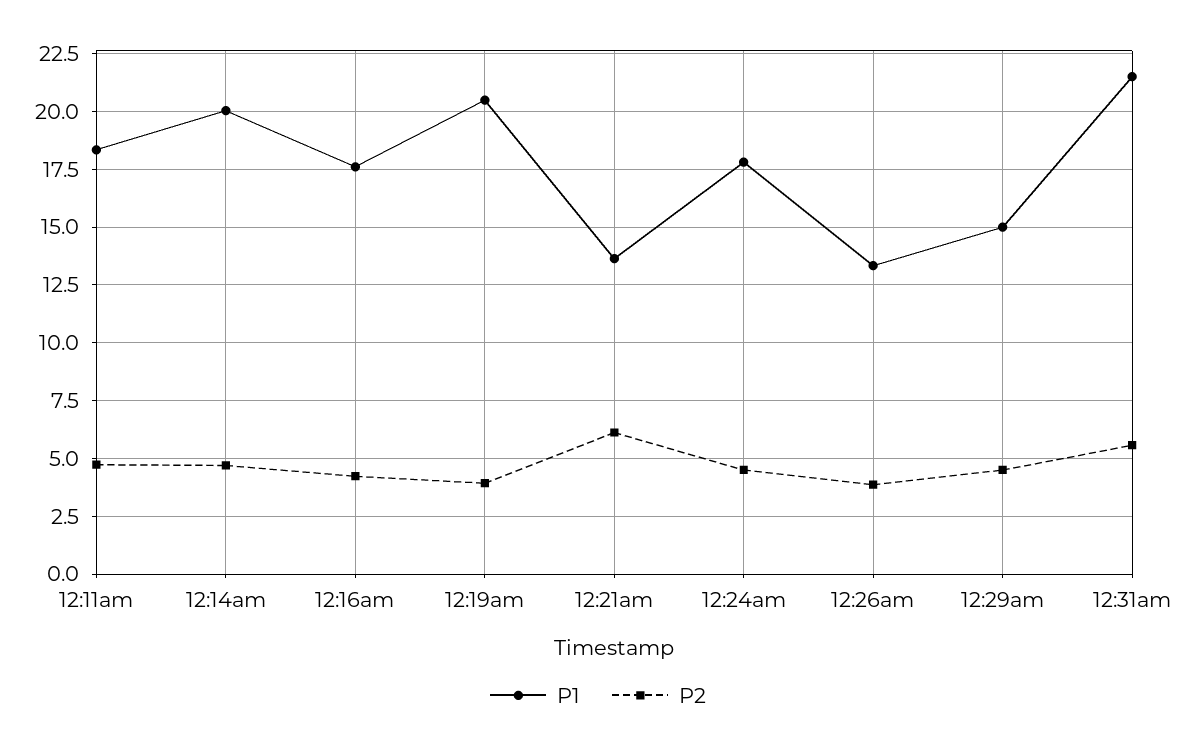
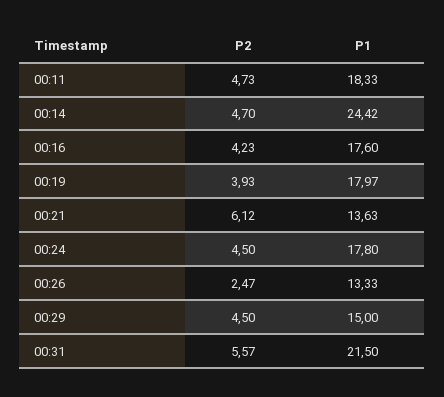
P1, 12:14am: 20 -> 24.42
P1, 12:19am: 20.5 -> 17.97
P2, 12:26am: 4 -> 2.47

